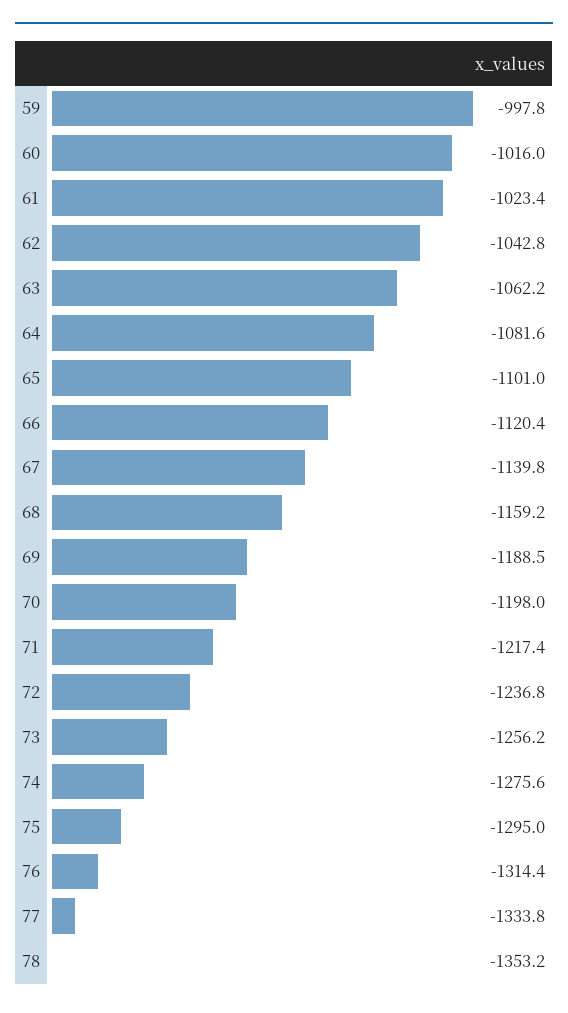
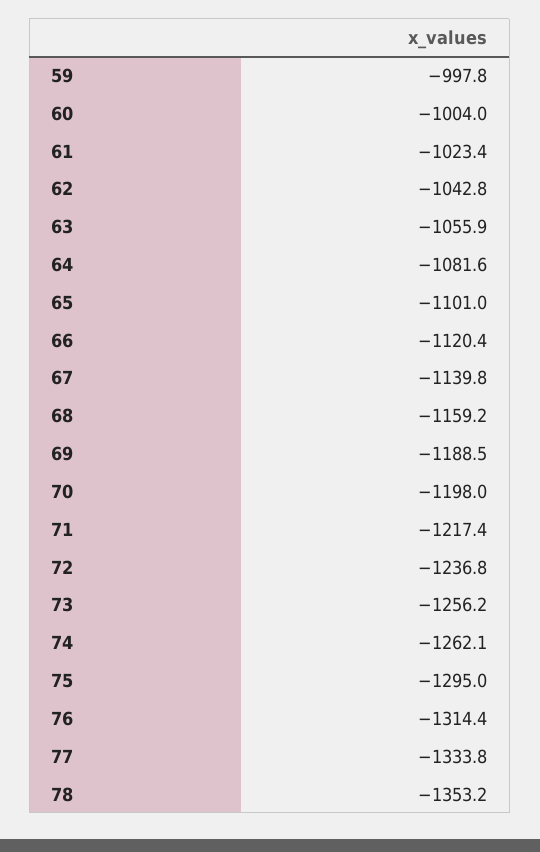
60: -1016 -> -1004
63: -1062.2 -> -1055.9
74: -1275.6 -> -1262.1

